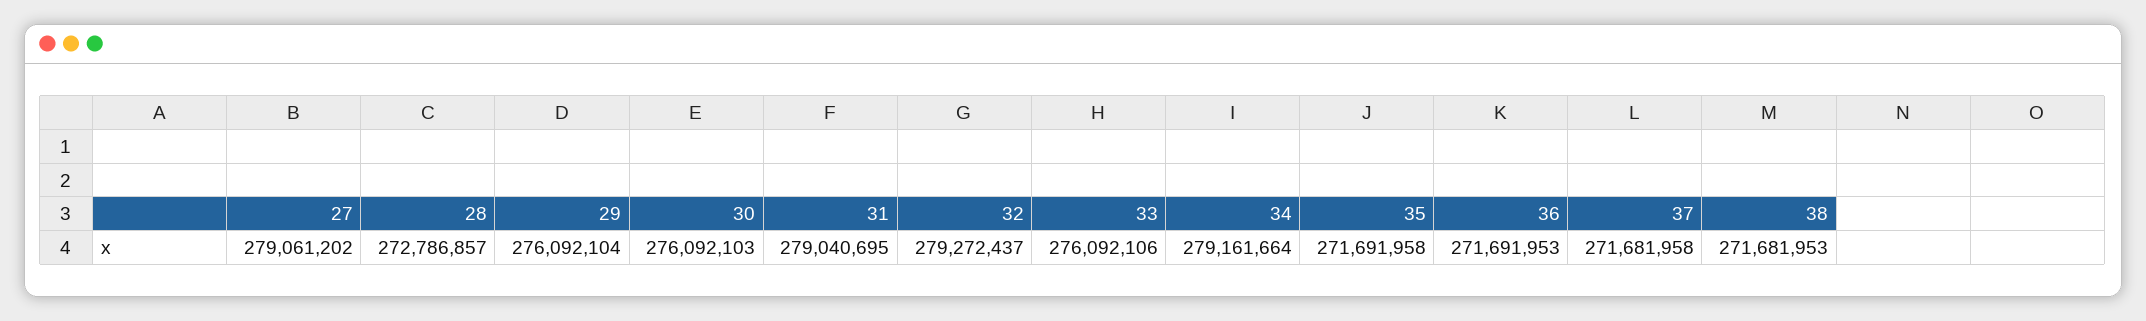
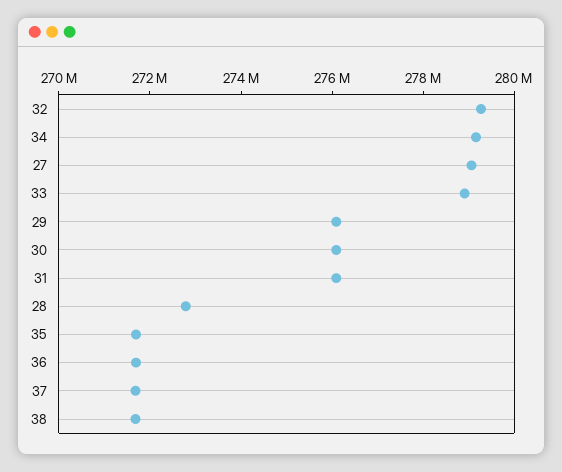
31: 279040695 -> 276000000
33: 276092106 -> 279000000

